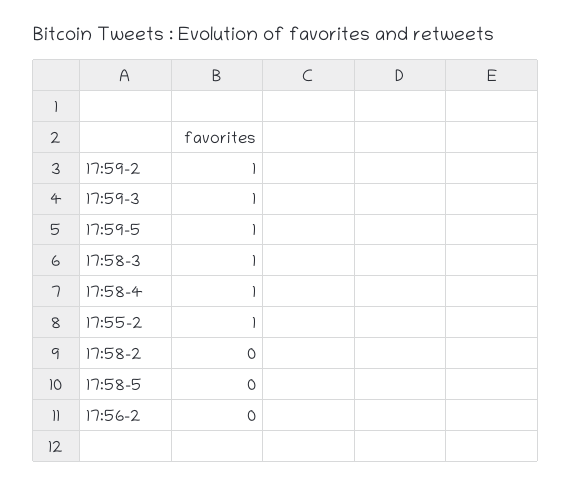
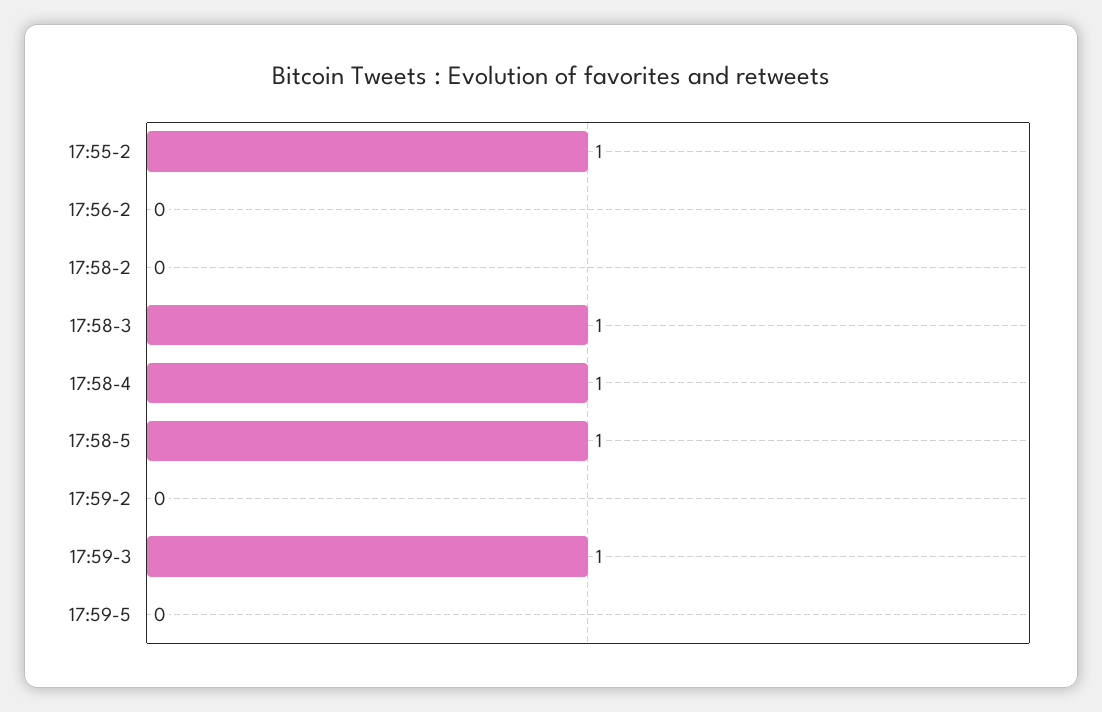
17:59-2: 1 -> 0
17:59-5: 1 -> 0
17:58-5: 0 -> 1

